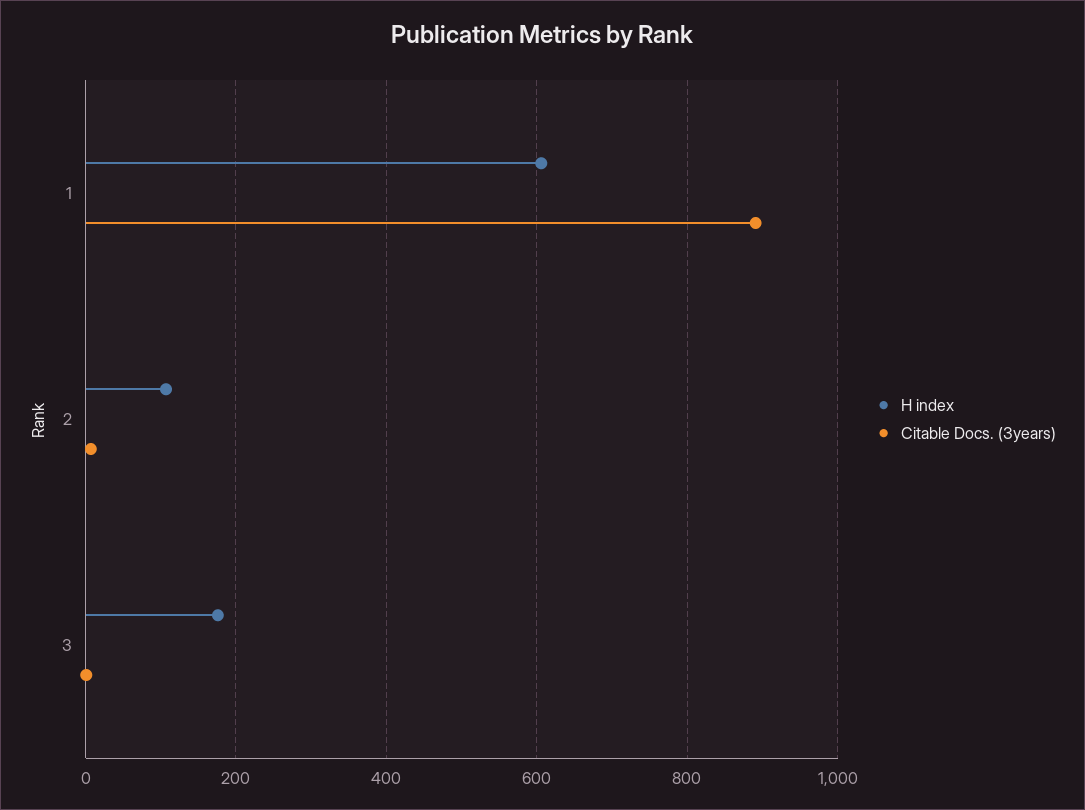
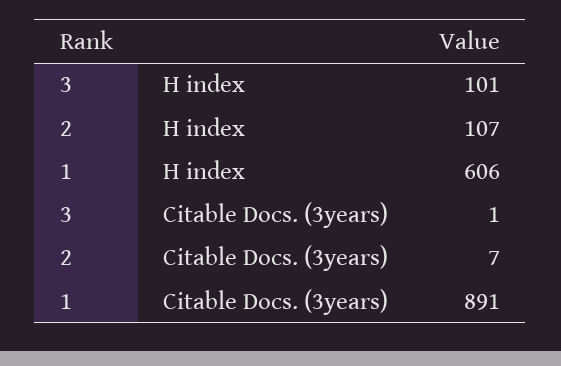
H index, 3: 180 -> 101

